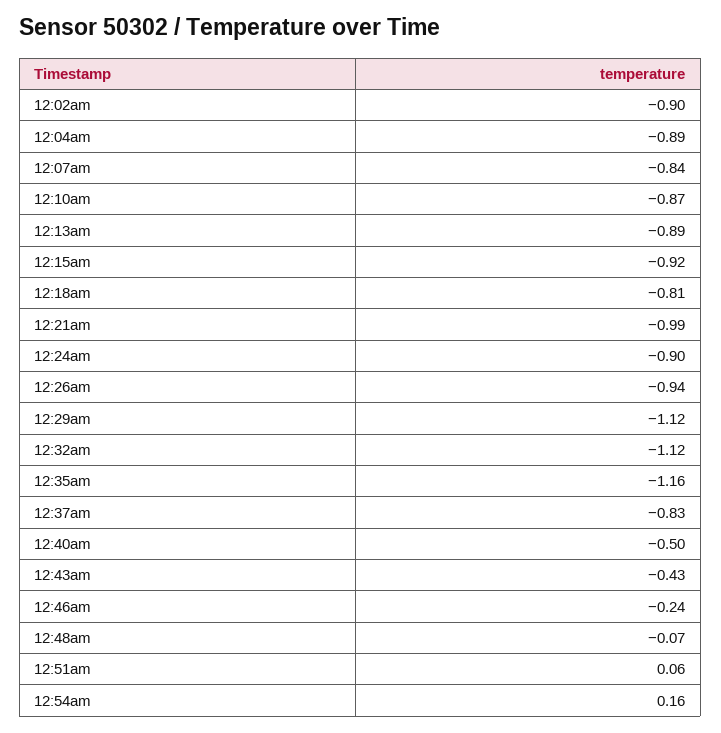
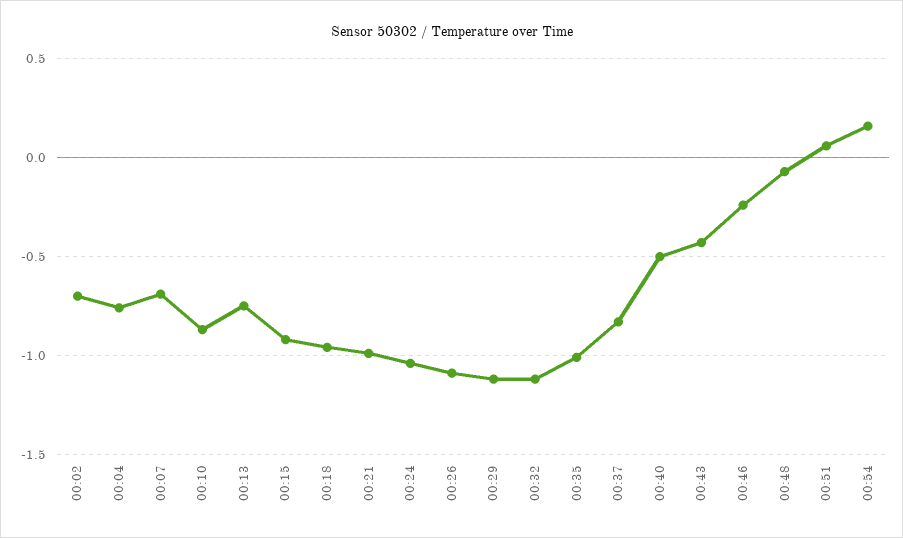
12:02am: -0.9 -> -0.7
12:04am: -0.89 -> -0.75
12:07am: -0.84 -> -0.7
12:13am: -0.89 -> -0.75
12:18am: -0.81 -> -0.95
12:24am: -0.9 -> -1.05
12:26am: -0.94 -> -1.1
12:35am: -1.16 -> -1

